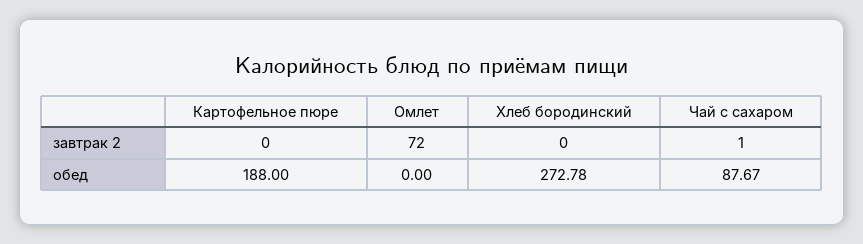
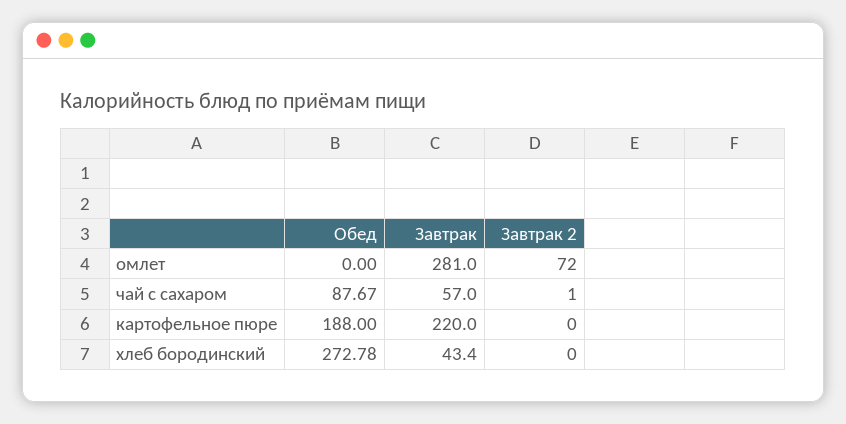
Омлет, Завтрак: none -> 281
Чай с сахаром, Завтрак: none -> 57
Картофельное пюре, Завтрак: none -> 220
Хлеб бородинский, Завтрак: none -> 43.4

